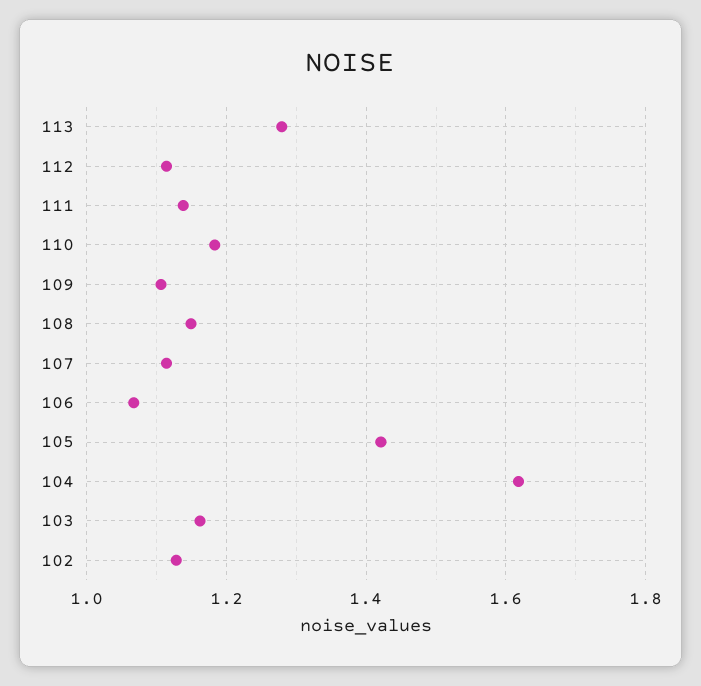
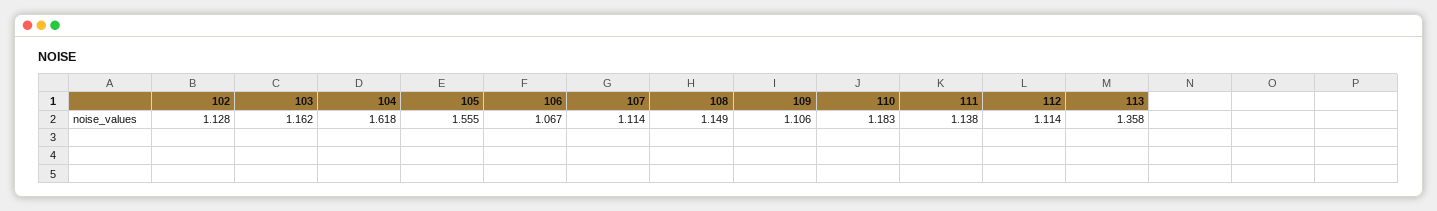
113: 1.28 -> 1.358
105: 1.42 -> 1.555

